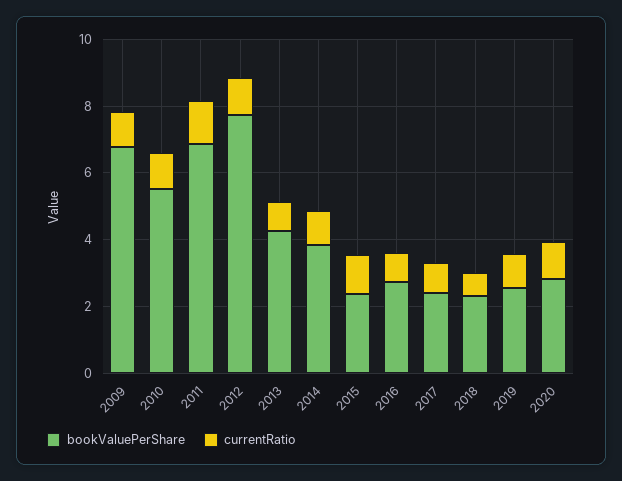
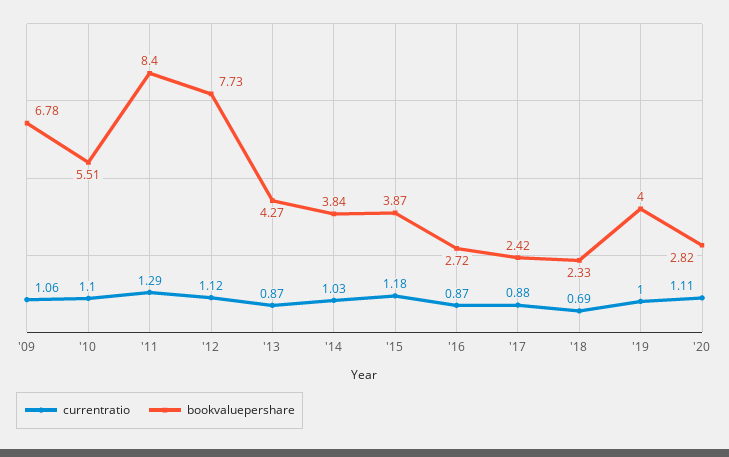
bookValuePerShare, 2011: 7 -> 8.4
bookValuePerShare, 2015: 2.5 -> 3.87
bookValuePerShare, 2019: 2.5 -> 4

